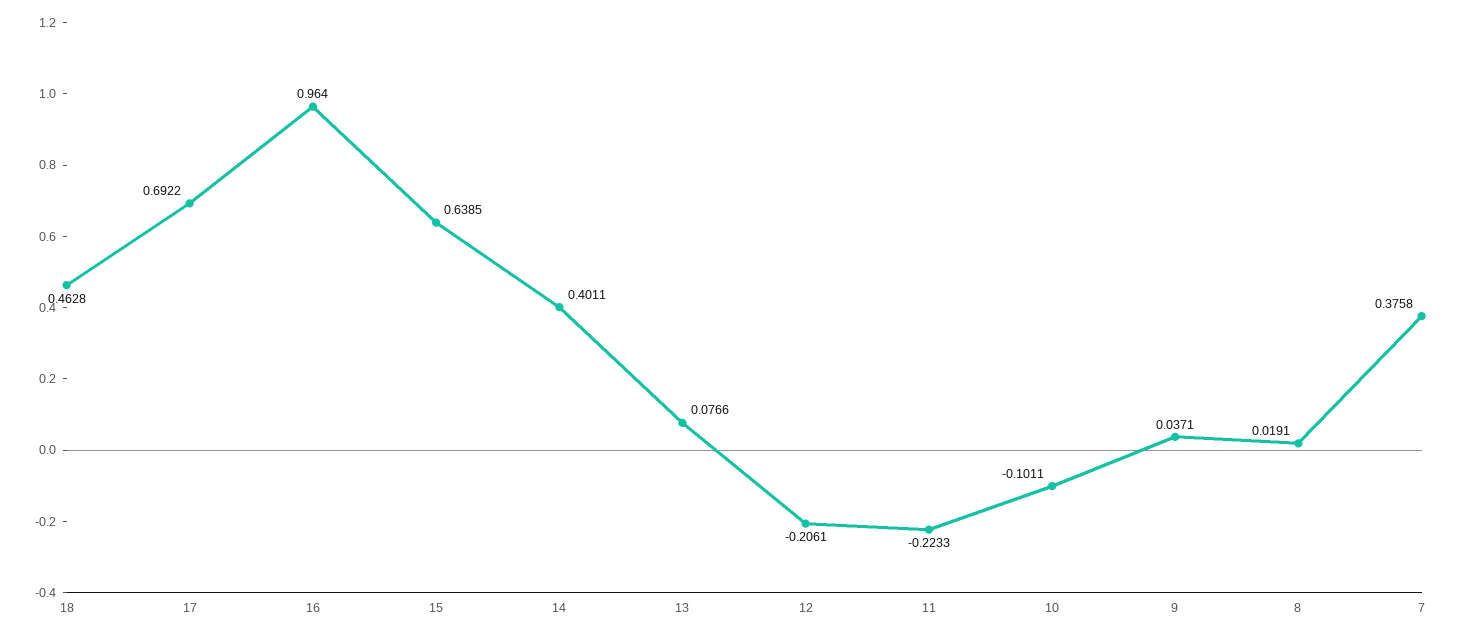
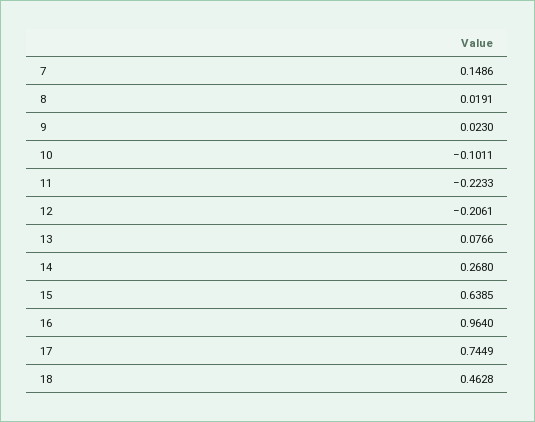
17: 0.6922 -> 0.7449
14: 0.4011 -> 0.268
9: 0.0371 -> 0.023
7: 0.3758 -> 0.1486

